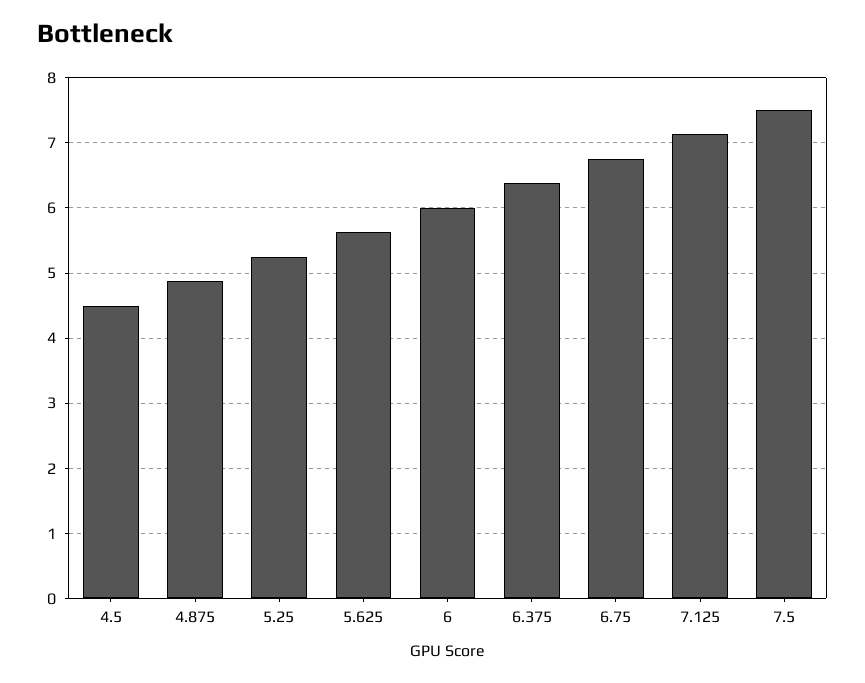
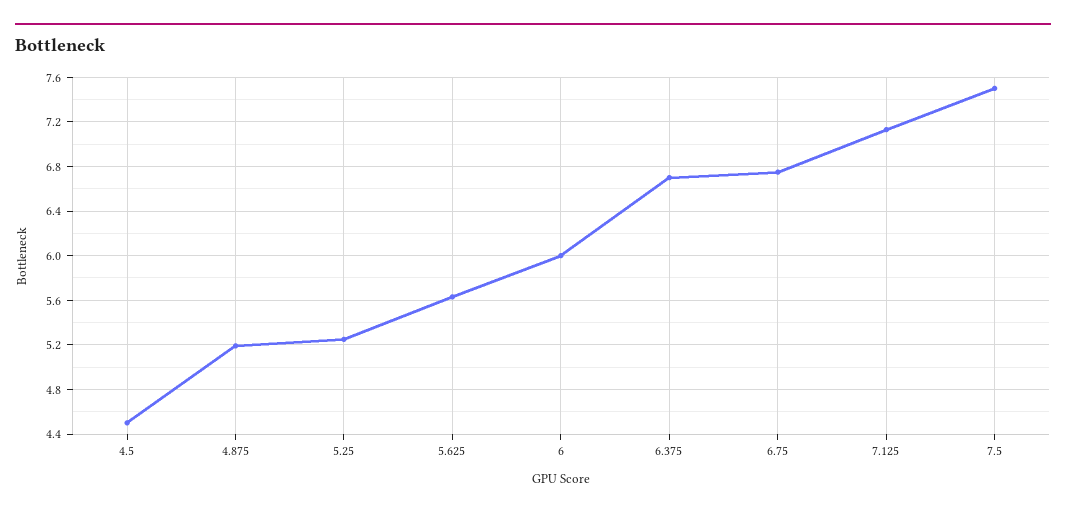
4.875: 4.9 -> 5.2
6.375: 6.4 -> 6.7

